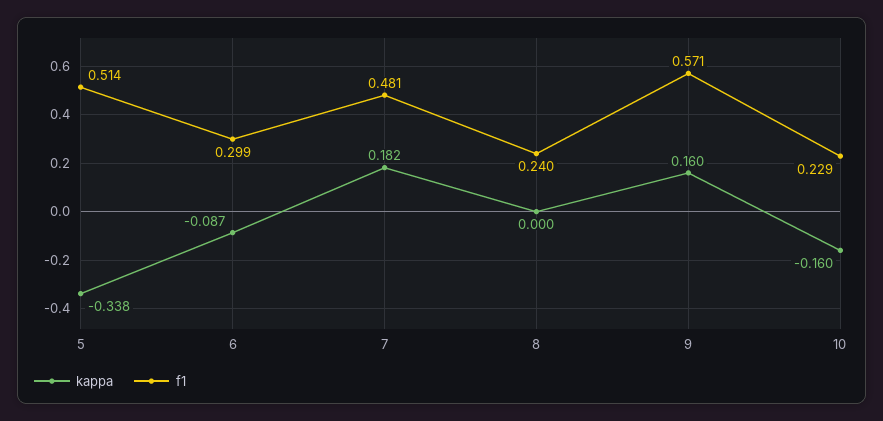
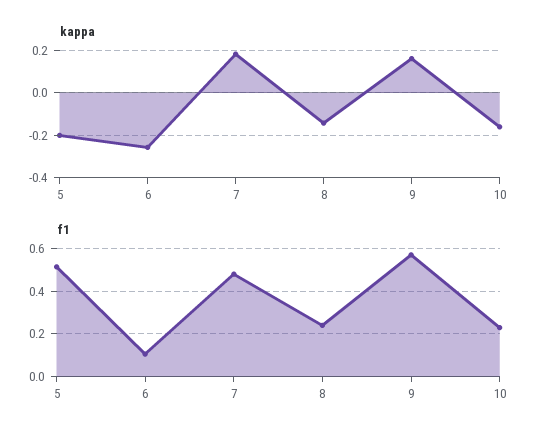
kappa, 5: -0.338 -> -0.2
kappa, 6: -0.087 -> -0.25
f1, 6: 0.299 -> 0.1
kappa, 8: 0 -> -0.15

